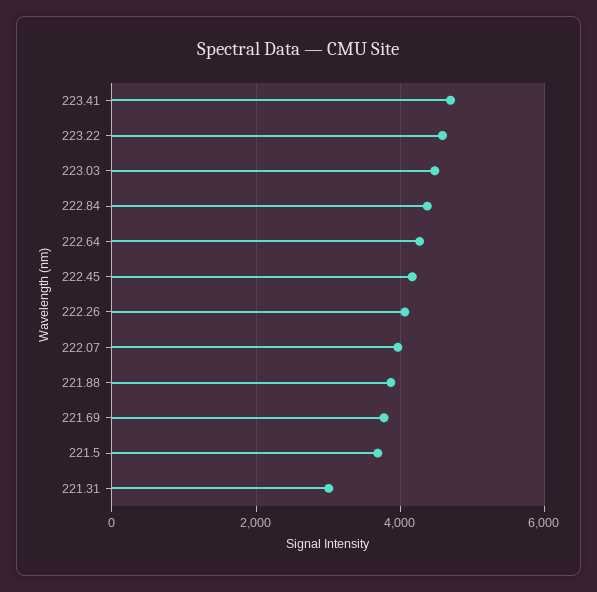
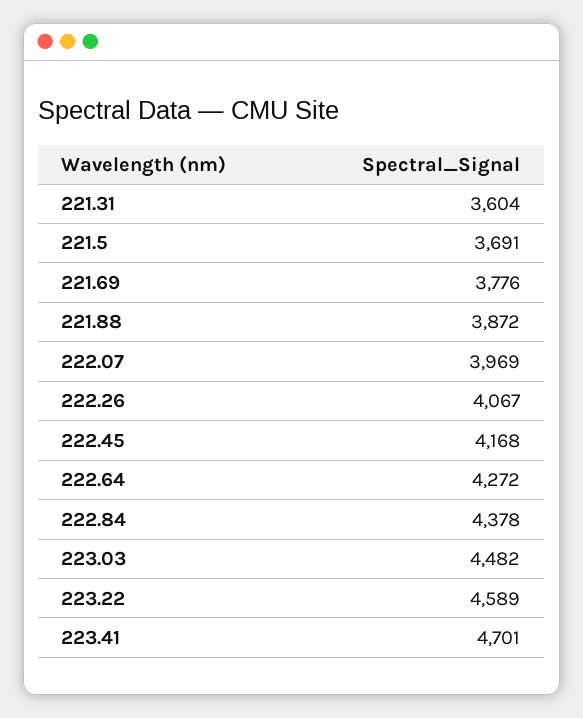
221.31: 3000 -> 3604

